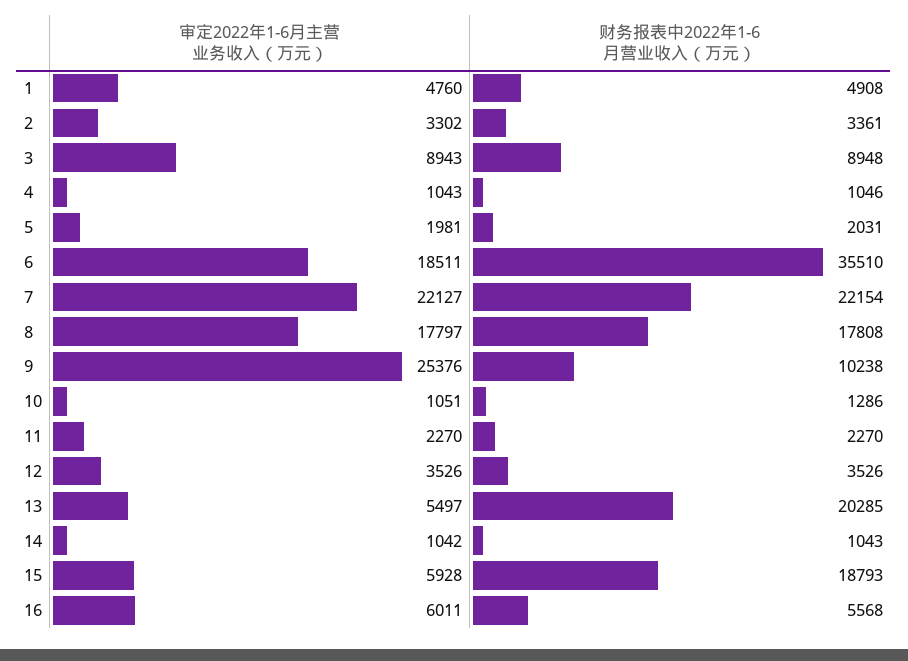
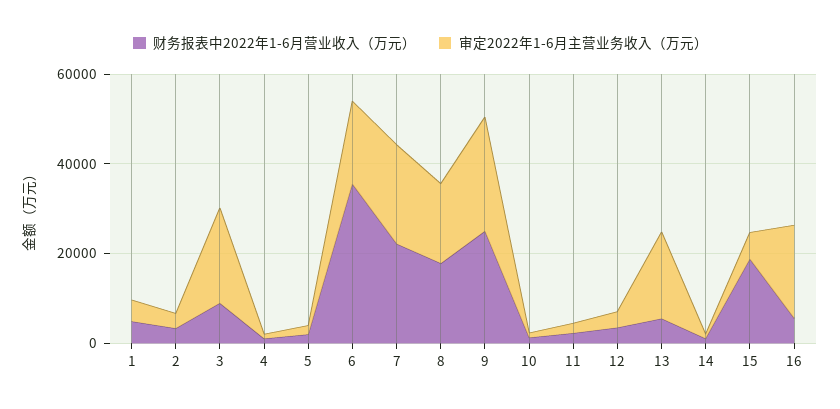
审定2022年1-6月主营业务收入（万元）, 3: 8943 -> 20000
财务报表中2022年1-6月营业收入（万元）, 9: 10238 -> 25000
审定2022年1-6月主营业务收入（万元）, 13: 5497 -> 20000
财务报表中2022年1-6月营业收入（万元）, 13: 20285 -> 5000
审定2022年1-6月主营业务收入（万元）, 16: 6011 -> 20000

